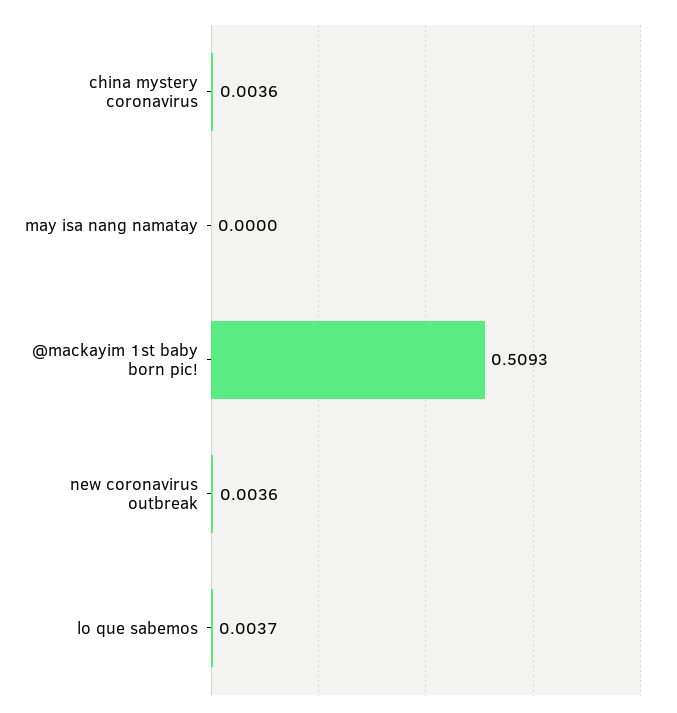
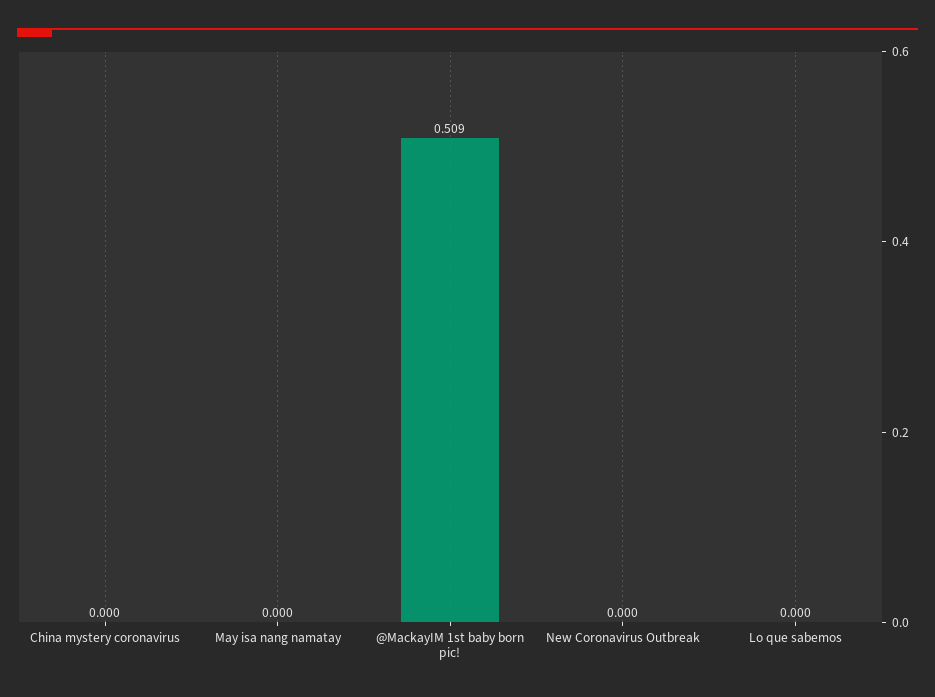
china mystery coronavirus: 0.0036 -> 0
new coronavirus outbreak: 0.0036 -> 0
lo que sabemos: 0.0037 -> 0

